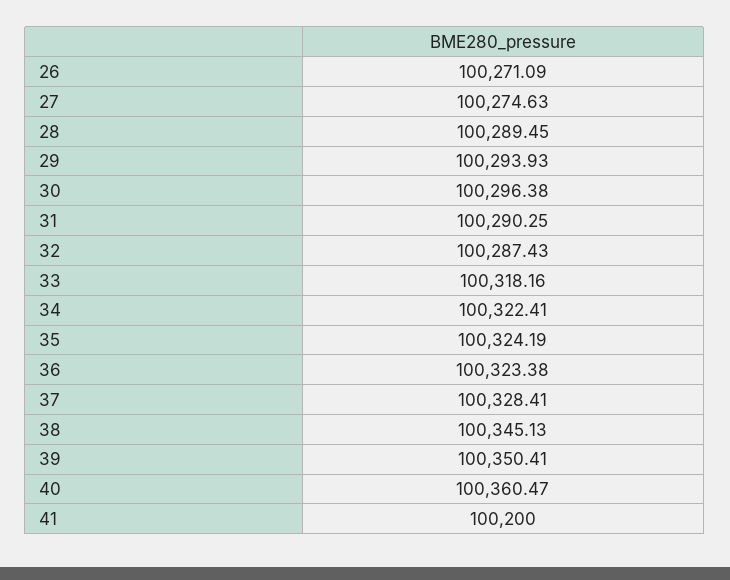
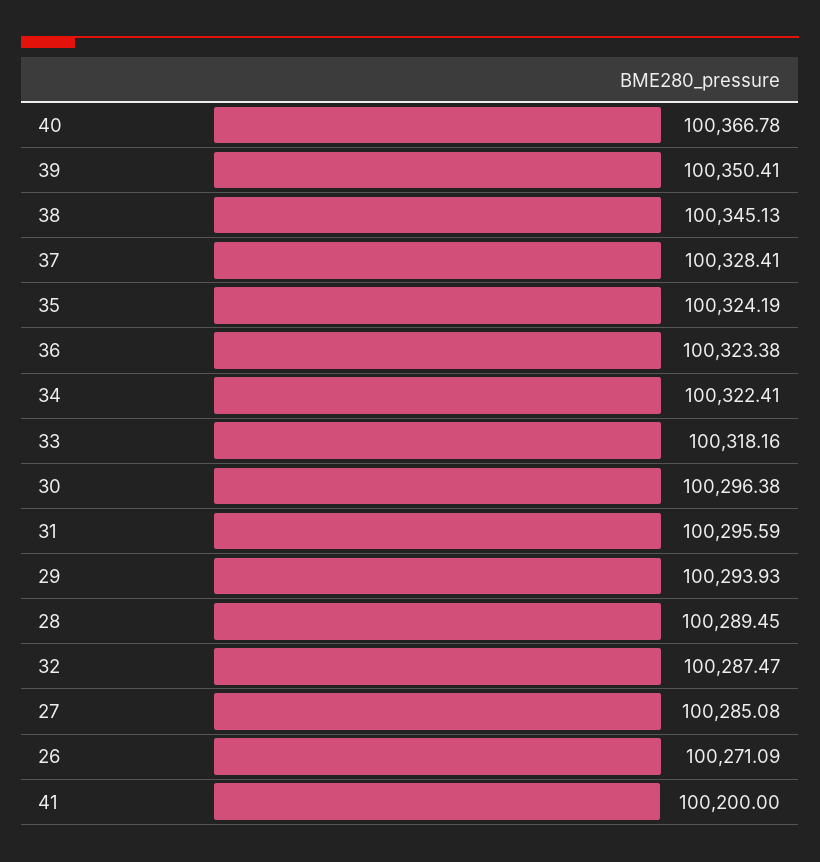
27: 100274.63 -> 100285.08
31: 100290.25 -> 100295.59
32: 100287.43 -> 100287.47
40: 100360.47 -> 100366.78

